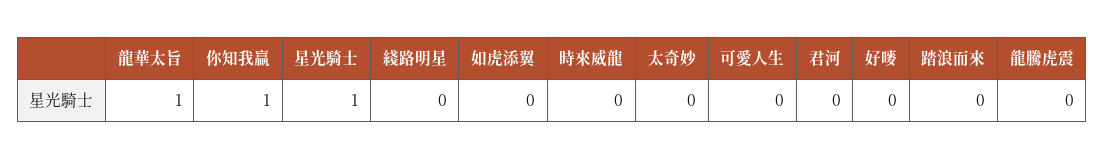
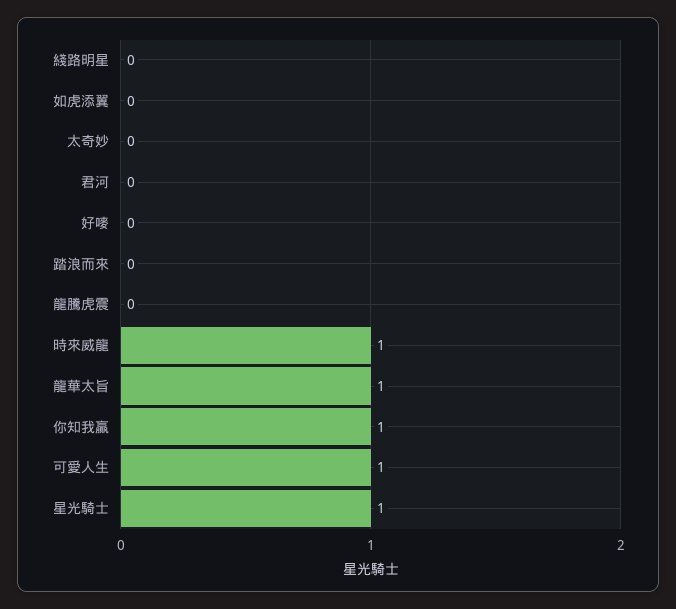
時來威龍: 0 -> 1
可愛人生: 0 -> 1

